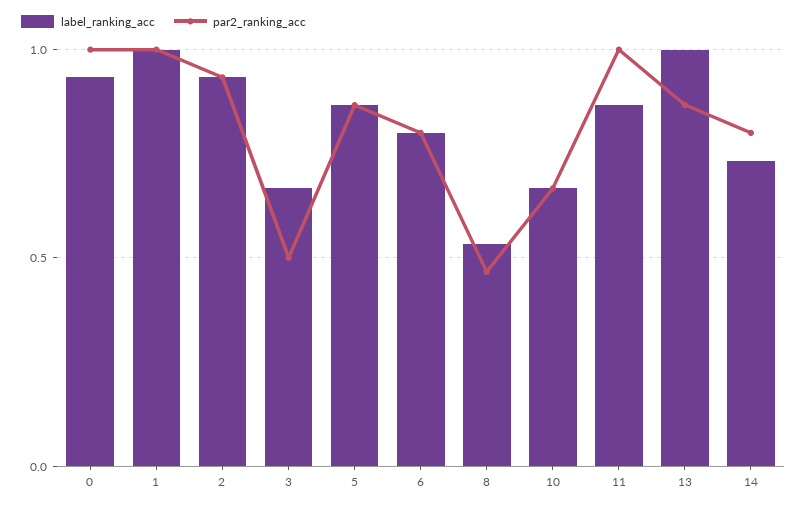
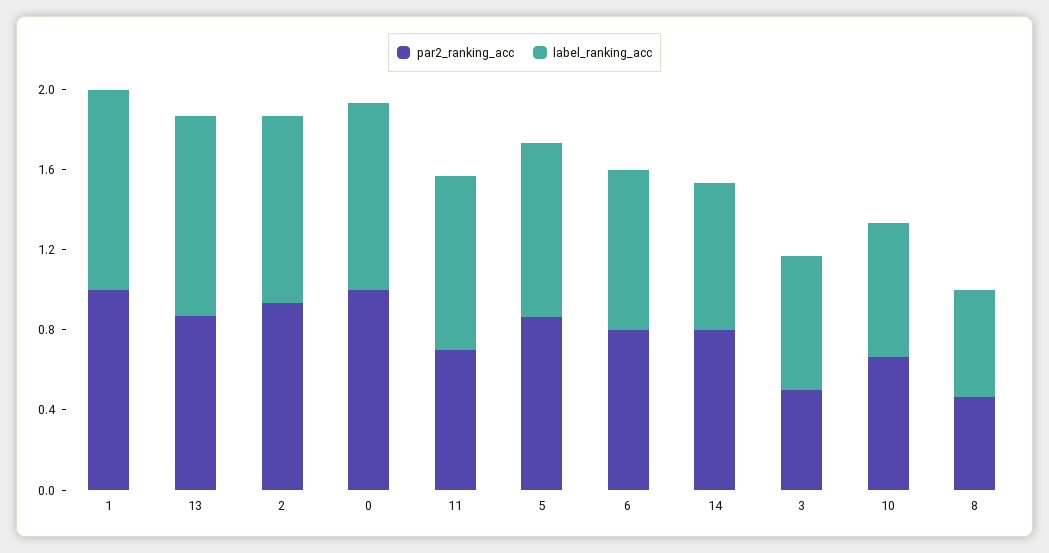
par2_ranking_acc, 11: 1 -> 0.7

